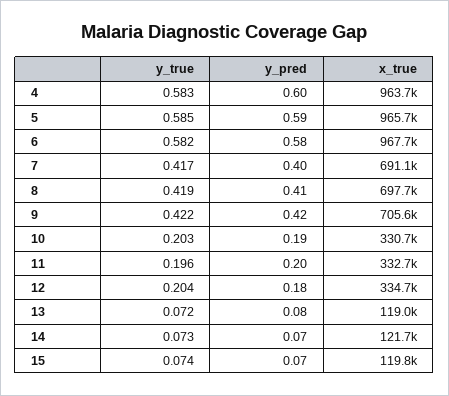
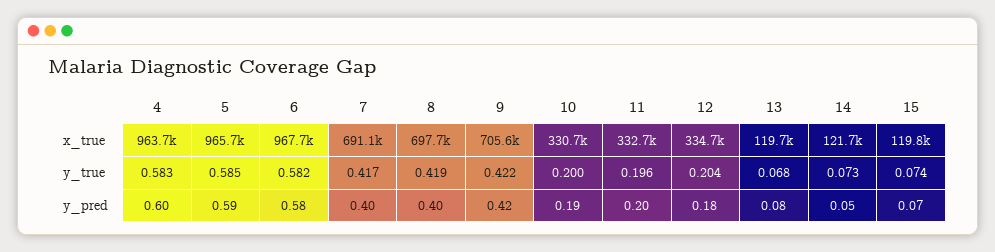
y_pred, 8: 0.41 -> 0.4
y_true, 10: 0.203 -> 0.2
y_true, 13: 0.072 -> 0.068
x_true, 13: 119000 -> 119700
y_pred, 14: 0.07 -> 0.05

